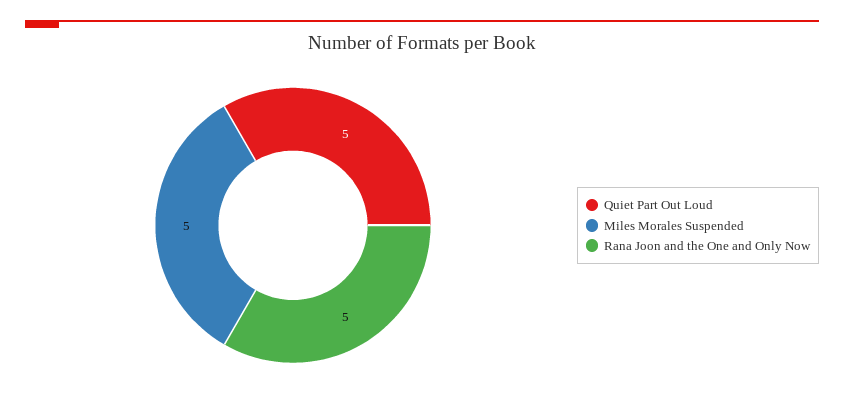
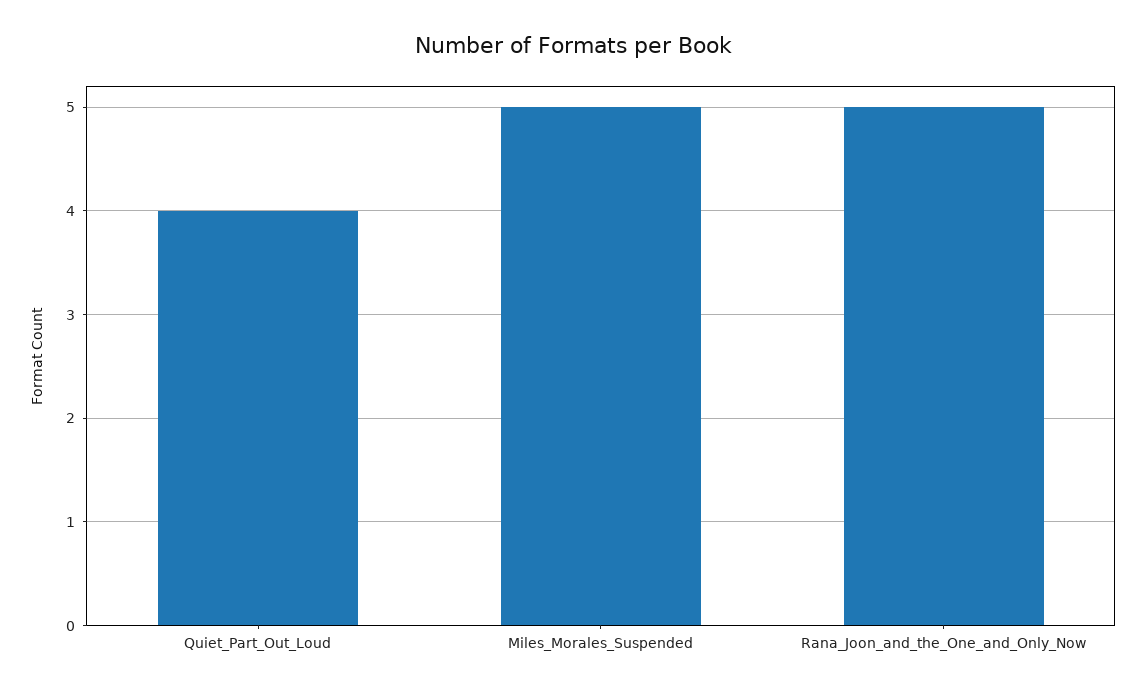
Quiet Part Out Loud: 5 -> 4

